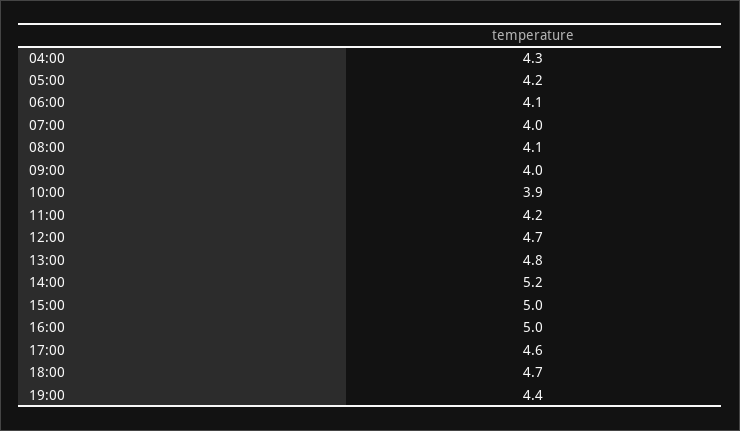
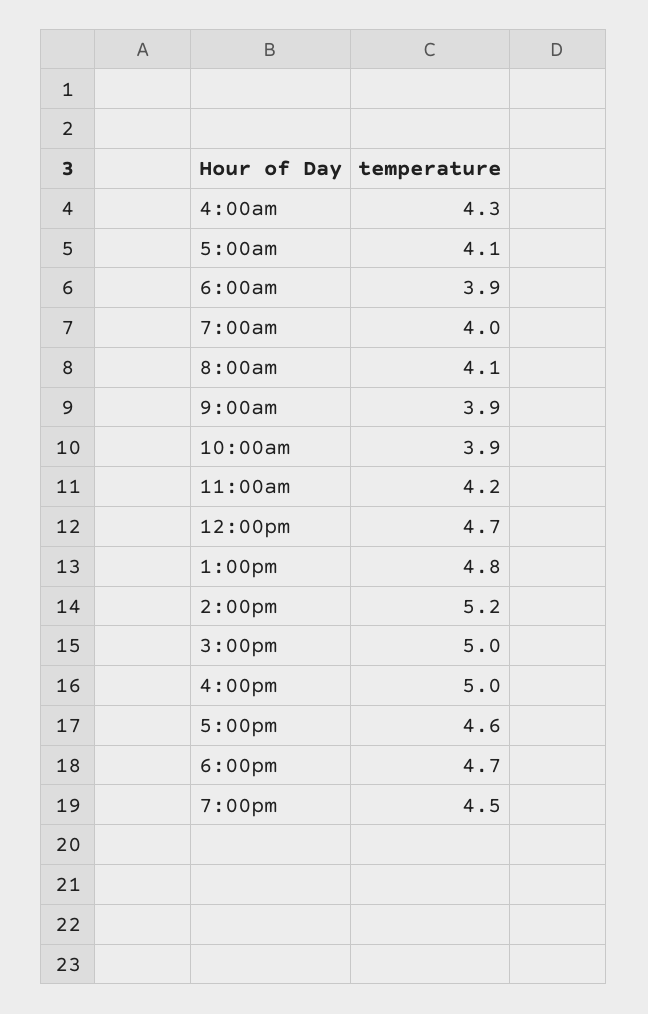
05:00: 4.2 -> 4.1
06:00: 4.1 -> 3.9
09:00: 4 -> 3.9
19:00: 4.4 -> 4.5

